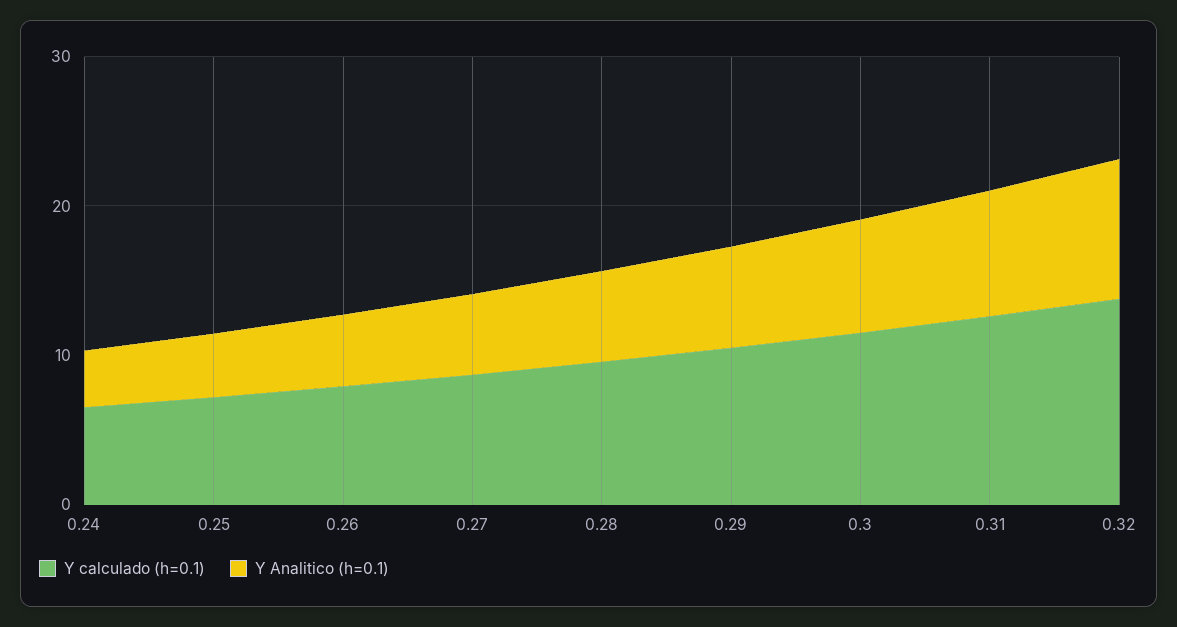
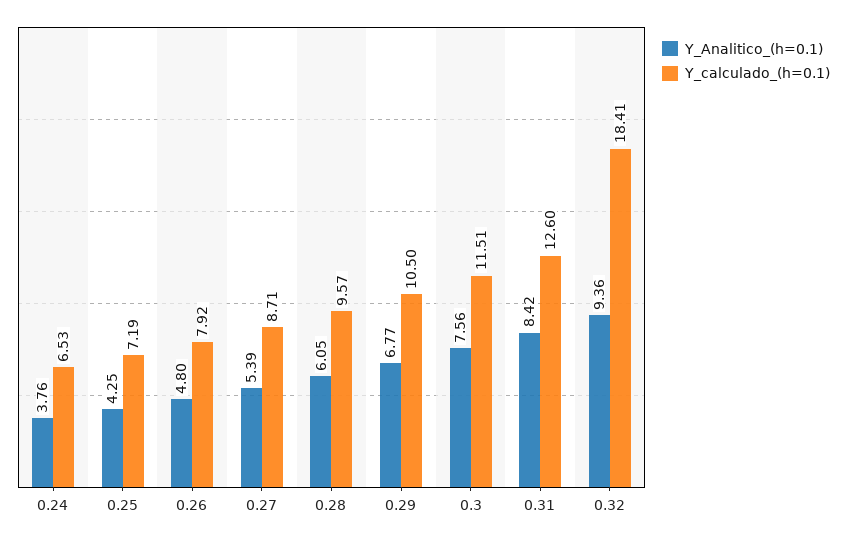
Y calculado (h=0.1), 0.32: 14 -> 18.41

